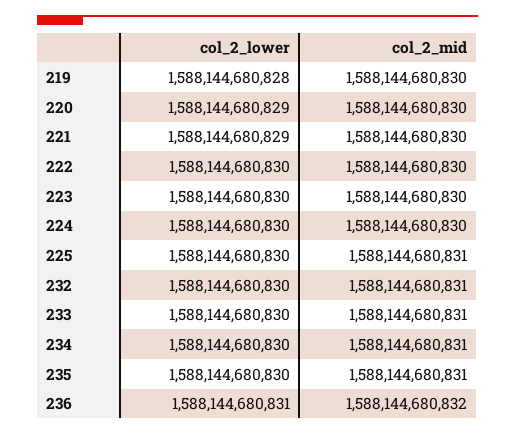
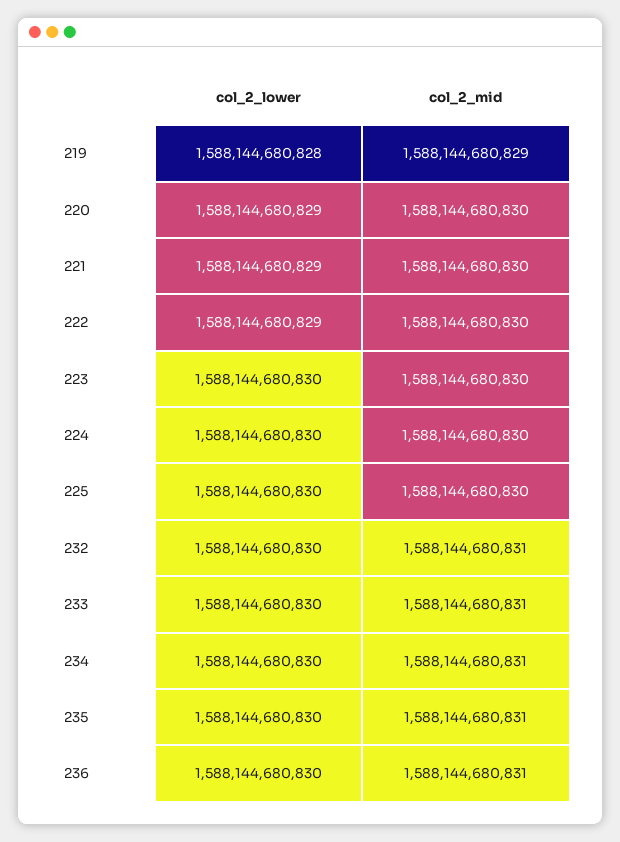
col_2_mid, 219: 1588144680830 -> 1588144680829
col_2_lower, 222: 1588144680830 -> 1588144680829
col_2_mid, 225: 1588144680831 -> 1588144680830
col_2_lower, 236: 1588144680831 -> 1588144680830
col_2_mid, 236: 1588144680832 -> 1588144680831

